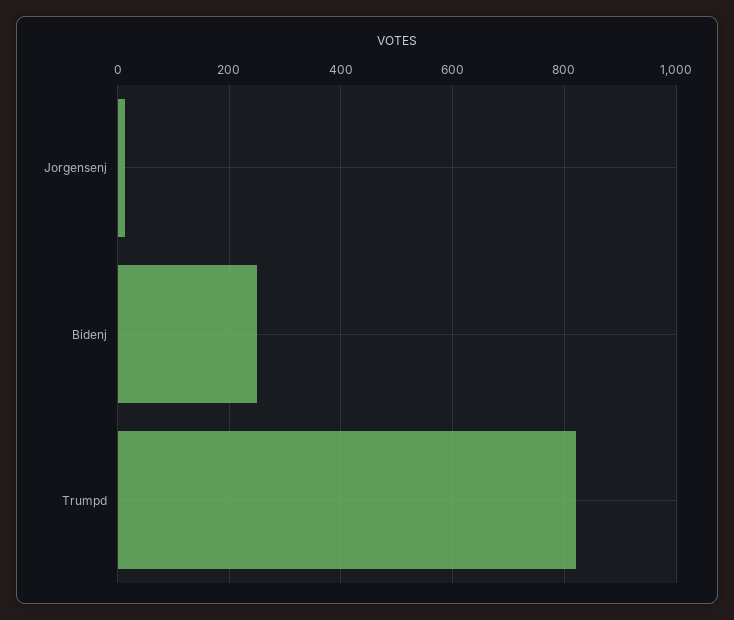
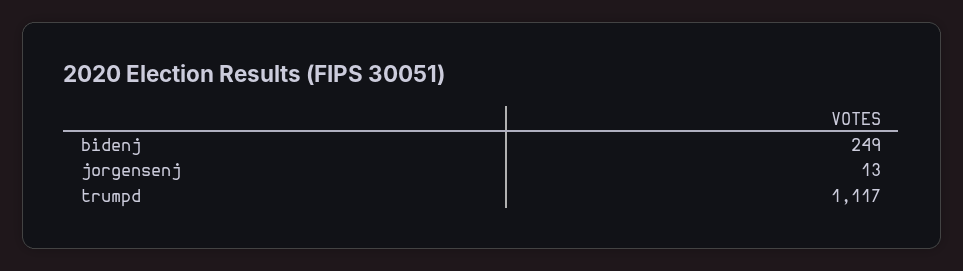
Trumpd: 820 -> 1117

